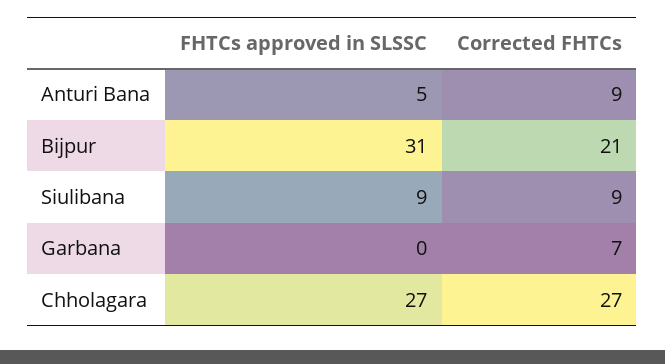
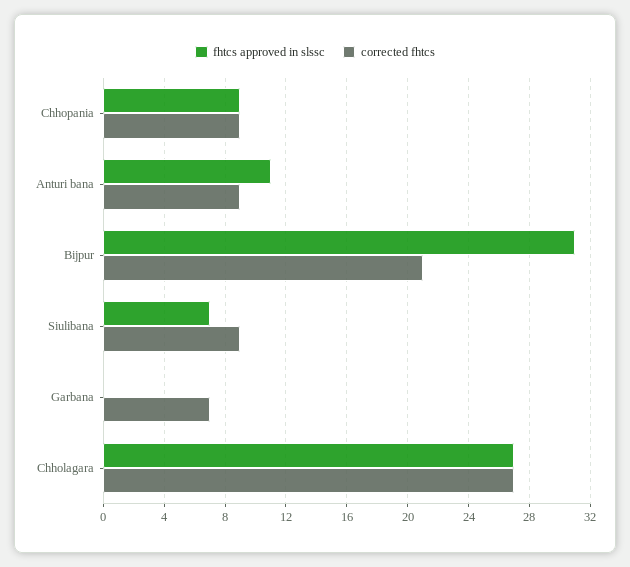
FHTCs approved in SLSSC, Anturi Bana: 5 -> 11
FHTCs approved in SLSSC, Siulibana: 9 -> 7
FHTCs approved in SLSSC, Chhopania: none -> 9
Corrected FHTCs, Chhopania: none -> 9

